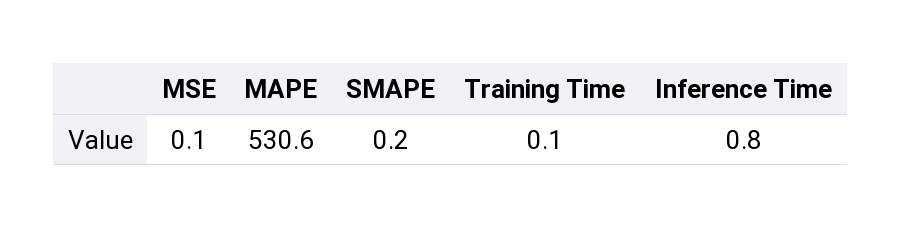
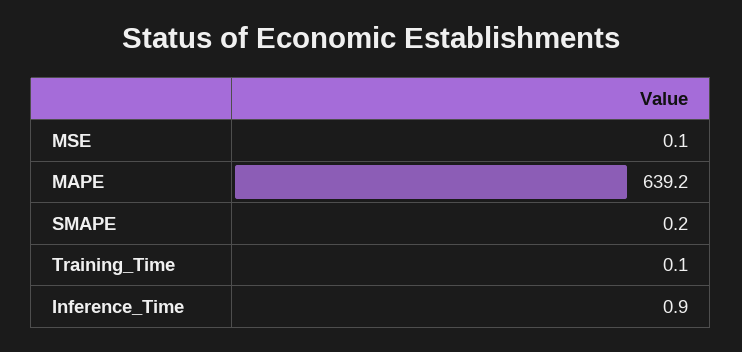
MAPE: 530.6 -> 639.2
Inference Time: 0.8 -> 0.9

